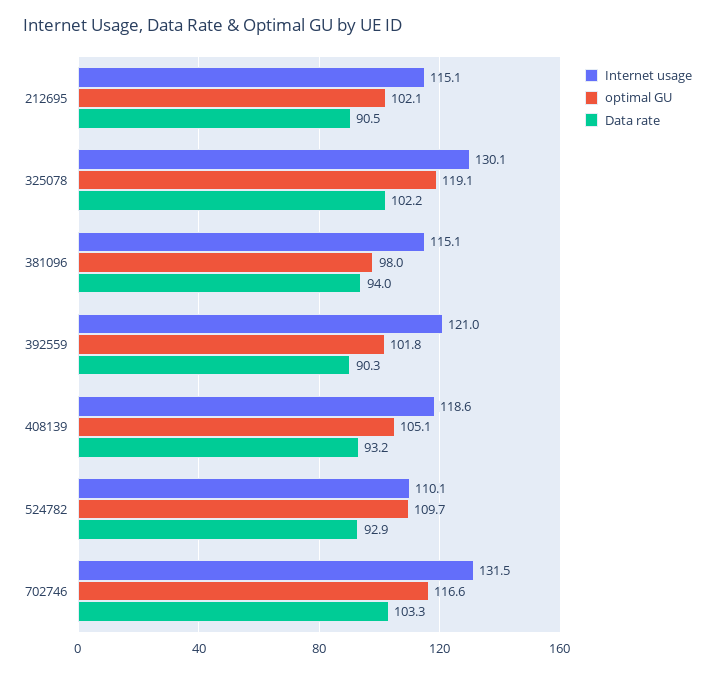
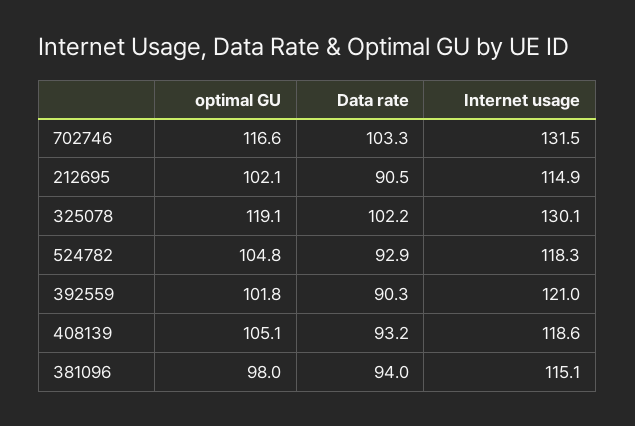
Internet usage, 212695: 115.1 -> 114.9
Internet usage, 524782: 110.1 -> 118.3
optimal GU, 524782: 109.7 -> 104.8

